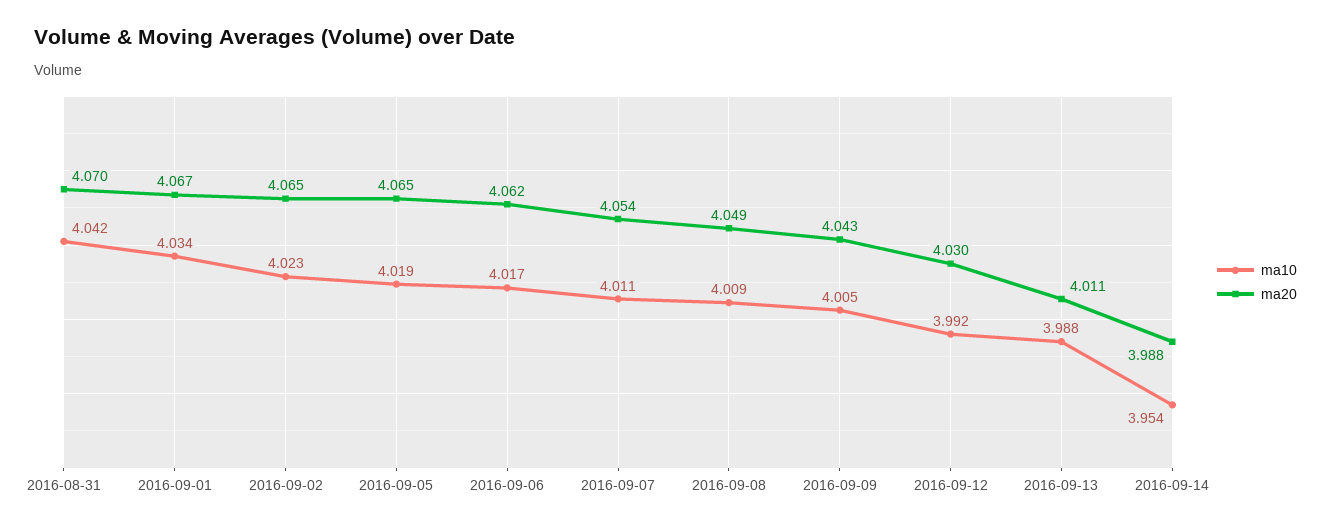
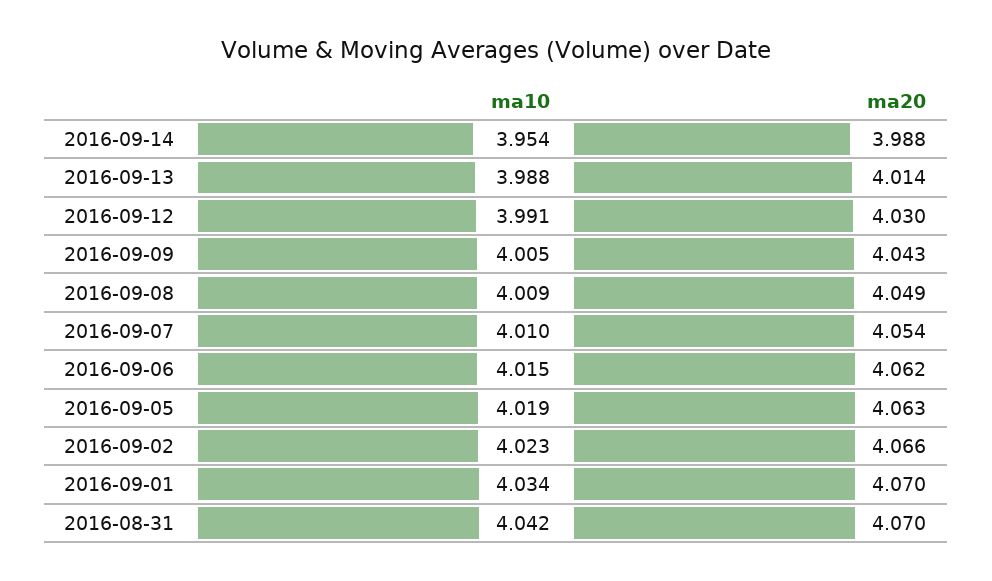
ma20, 2016-09-01: 4.067 -> 4.07
ma20, 2016-09-02: 4.065 -> 4.066
ma20, 2016-09-05: 4.065 -> 4.063
ma10, 2016-09-06: 4.017 -> 4.015
ma10, 2016-09-07: 4.011 -> 4.01
ma10, 2016-09-12: 3.992 -> 3.991
ma20, 2016-09-13: 4.011 -> 4.014

